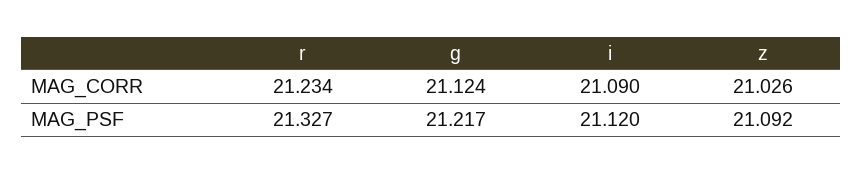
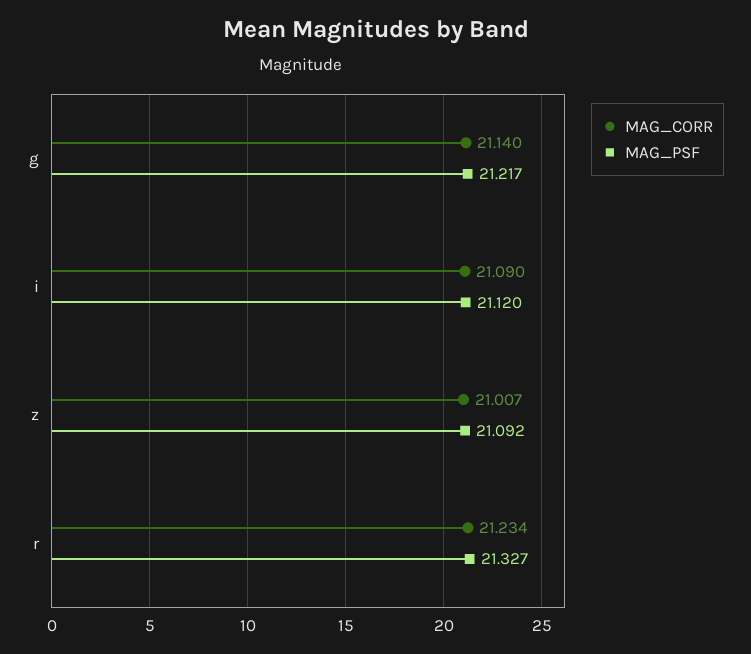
MAG_CORR, g: 21.124 -> 21.14
MAG_CORR, z: 21.026 -> 21.007

